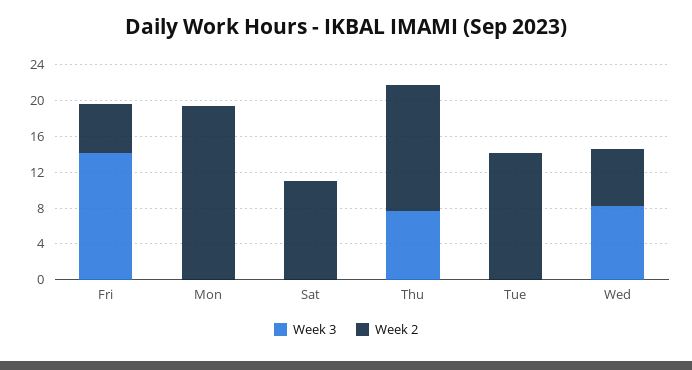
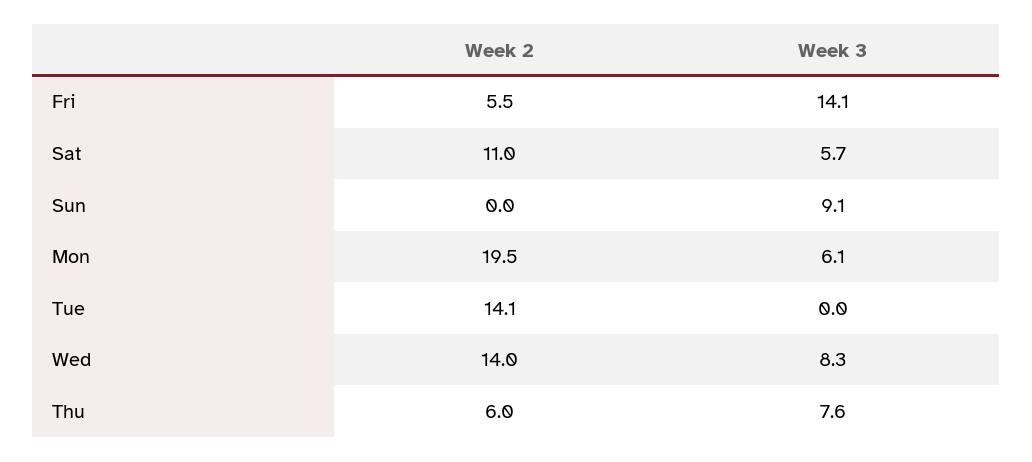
Week 3, Mon: 0 -> 6.1
Week 3, Sat: 0 -> 5.7
Week 2, Thu: 14 -> 6
Week 2, Wed: 6 -> 14
Week 2, Sun: none -> 0
Week 3, Sun: none -> 9.1

